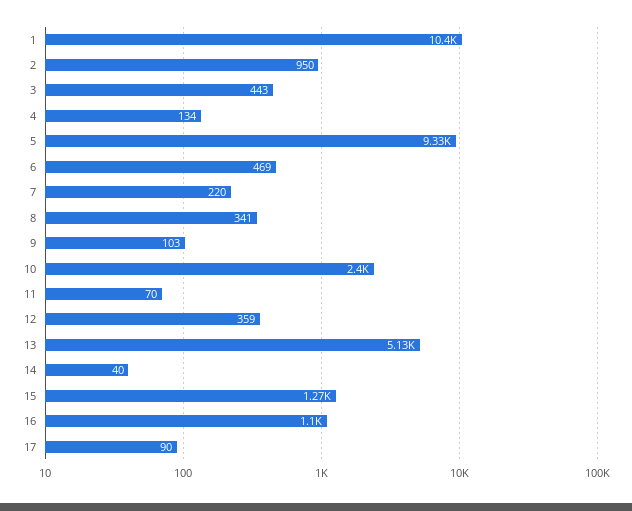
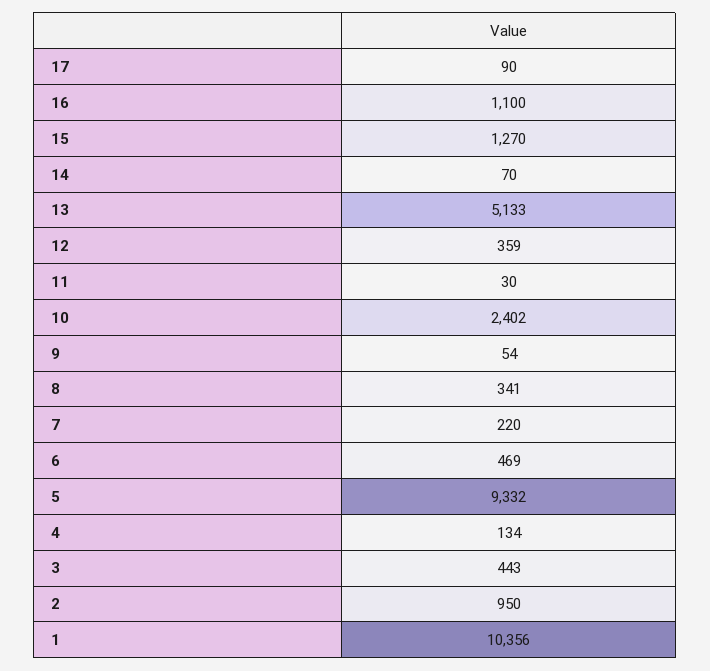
9: 103 -> 54
11: 70 -> 30
14: 40 -> 70

